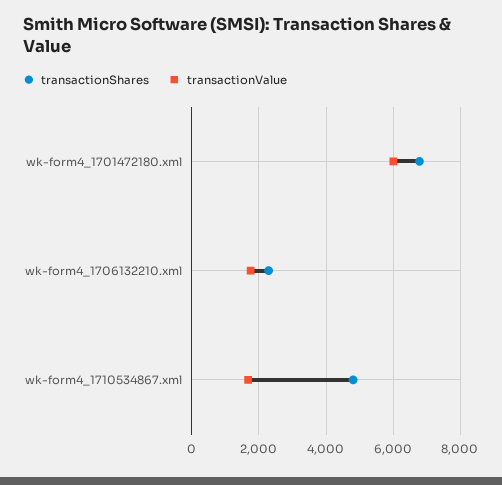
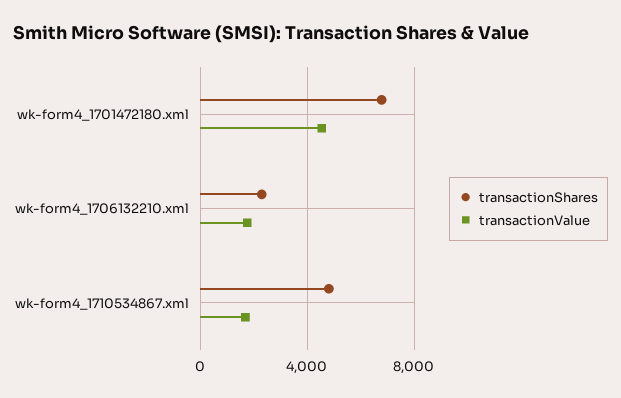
transactionValue, wk-form4_1701472180.xml: 6000 -> 4500

